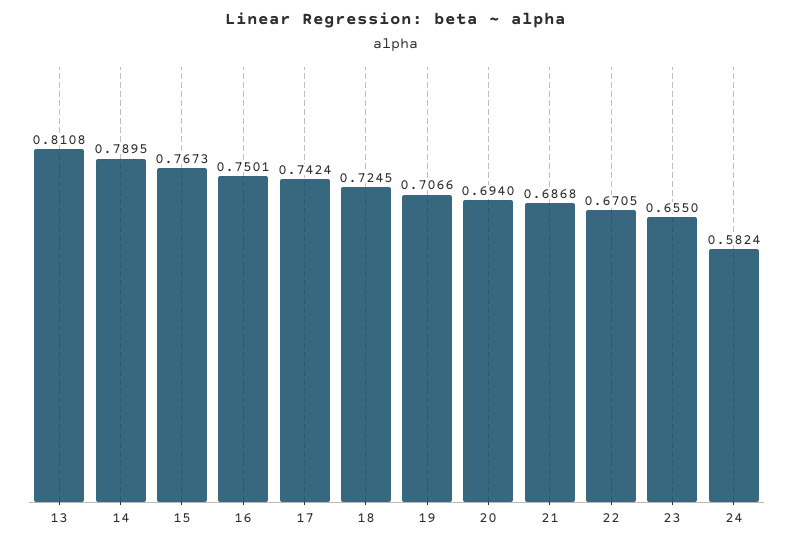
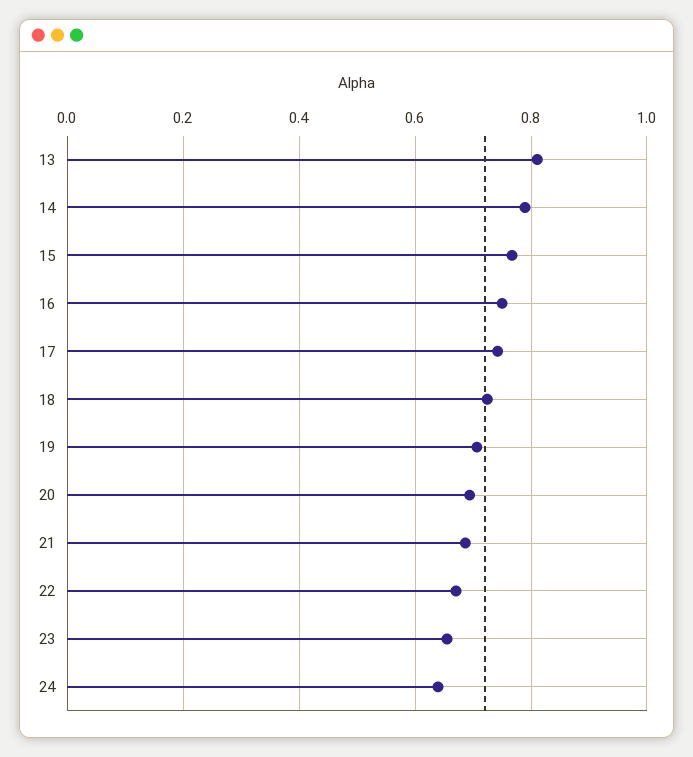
24: 0.5824 -> 0.64

